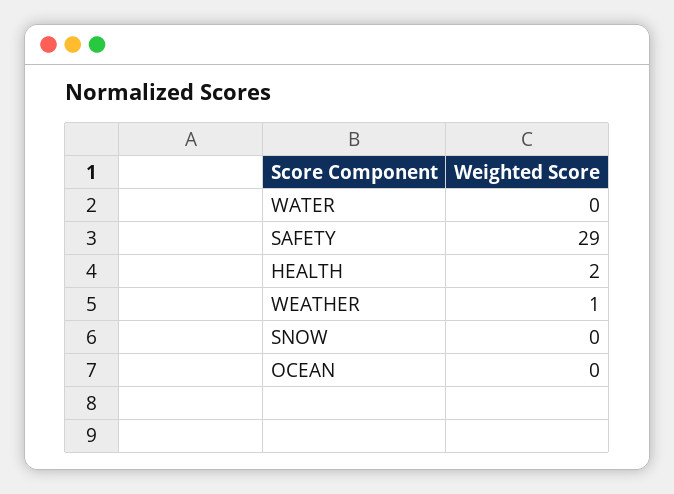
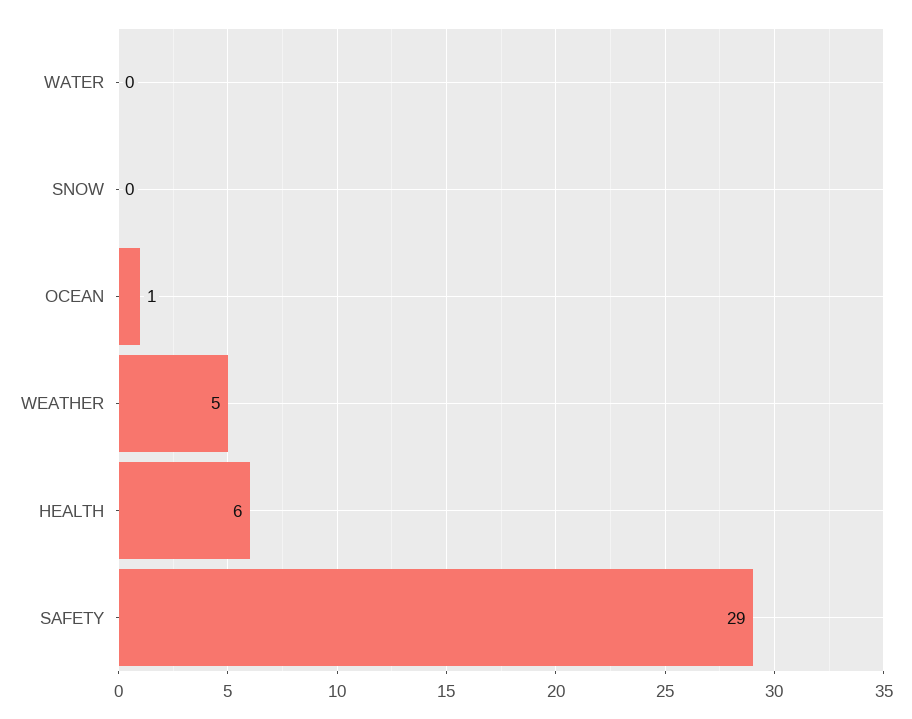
HEALTH: 2 -> 6
WEATHER: 1 -> 5
OCEAN: 0 -> 1

